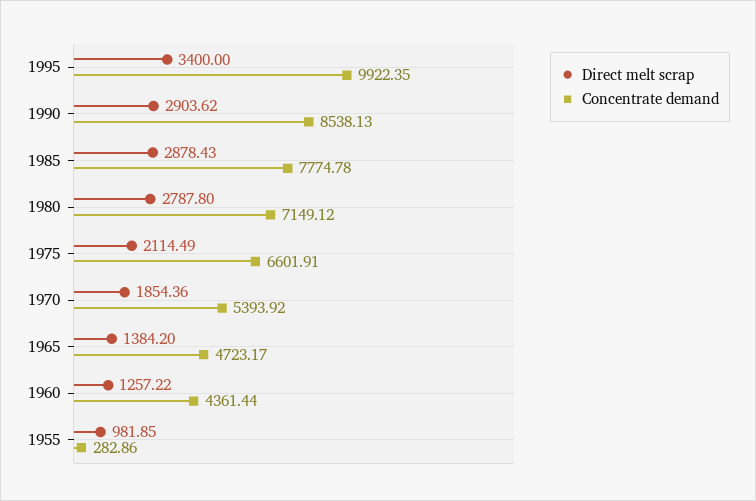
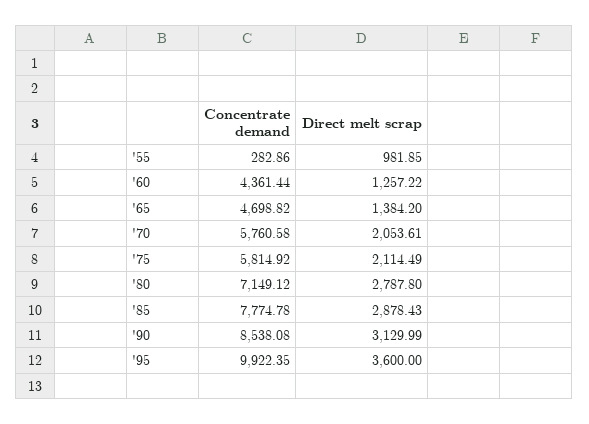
Direct melt scrap, 1995: 3400 -> 3600
Direct melt scrap, 1990: 2903.62 -> 3129.99
Concentrate demand, 1990: 8538.13 -> 8538.08
Concentrate demand, 1975: 6601.91 -> 5814.92
Direct melt scrap, 1970: 1854.36 -> 2053.61
Concentrate demand, 1970: 5393.92 -> 5760.58
Concentrate demand, 1965: 4723.17 -> 4698.82

